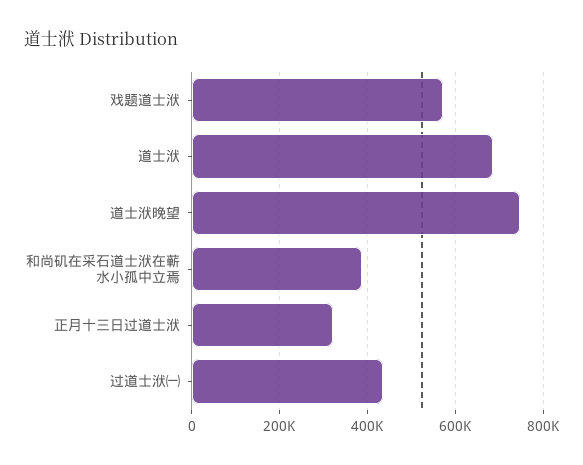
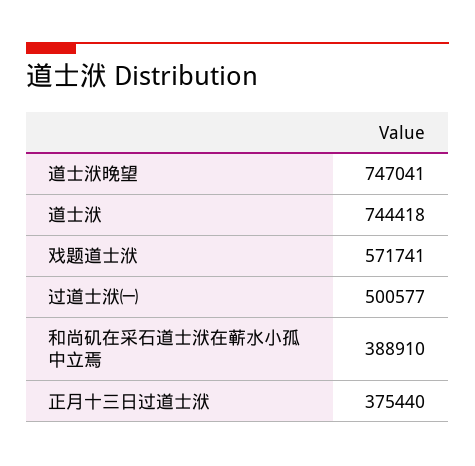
道士洑: 680000 -> 744418
正月十三日过道士洑: 320000 -> 375440
过道士洑㈠: 440000 -> 500577

